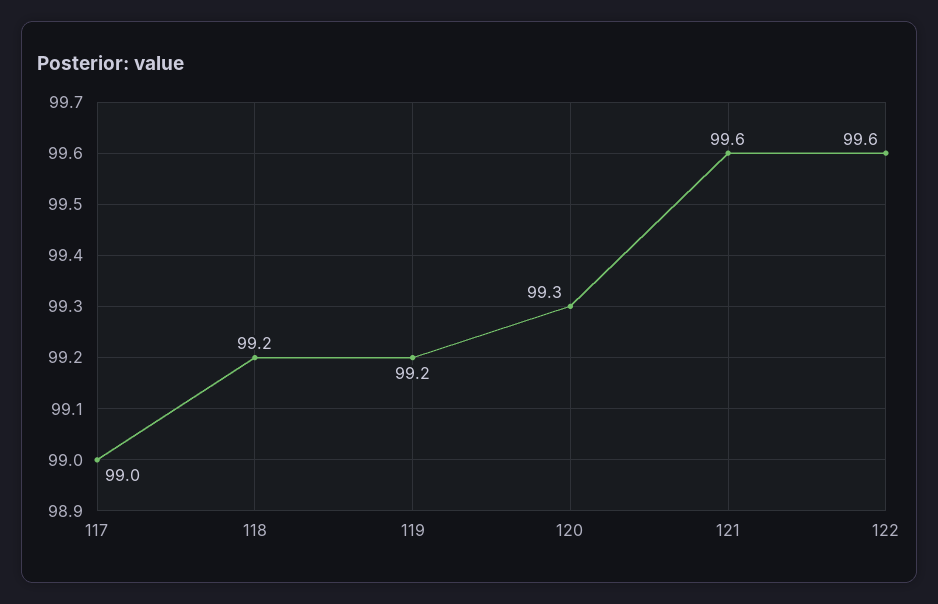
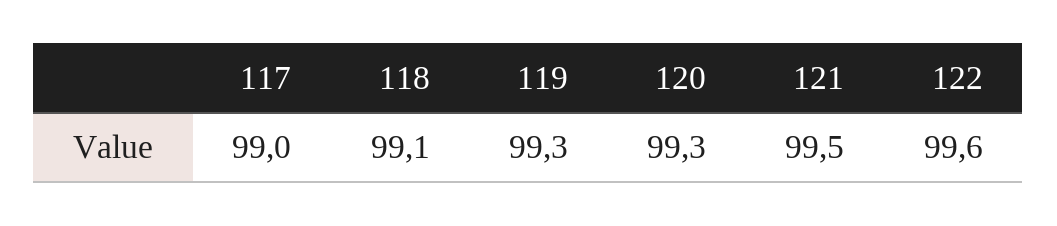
118: 99.2 -> 99.1
119: 99.2 -> 99.3
121: 99.6 -> 99.5

